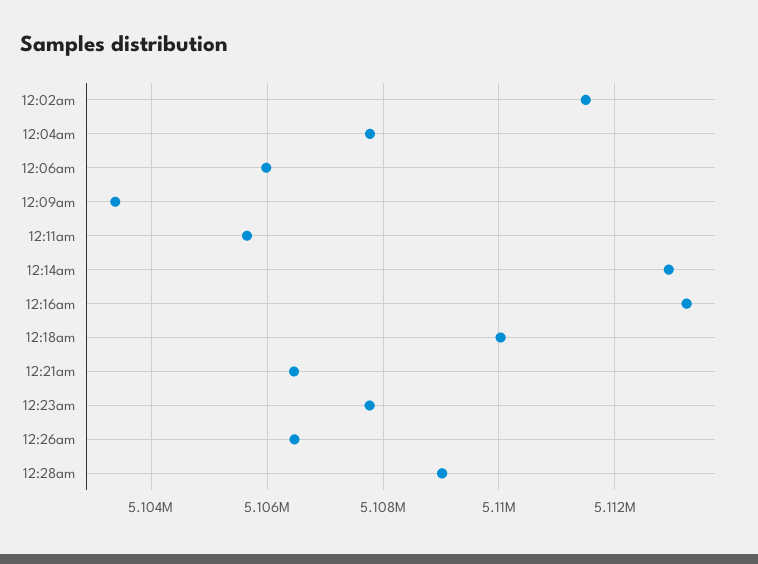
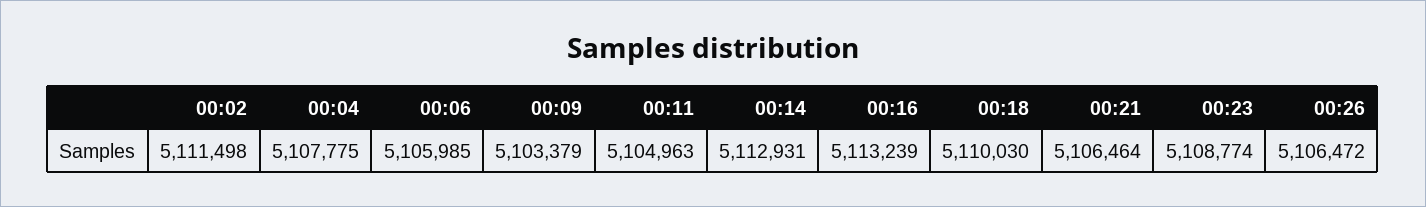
12:11am: 5105600 -> 5104963
12:23am: 5107800 -> 5108774
12:28am: 5109000 -> none

